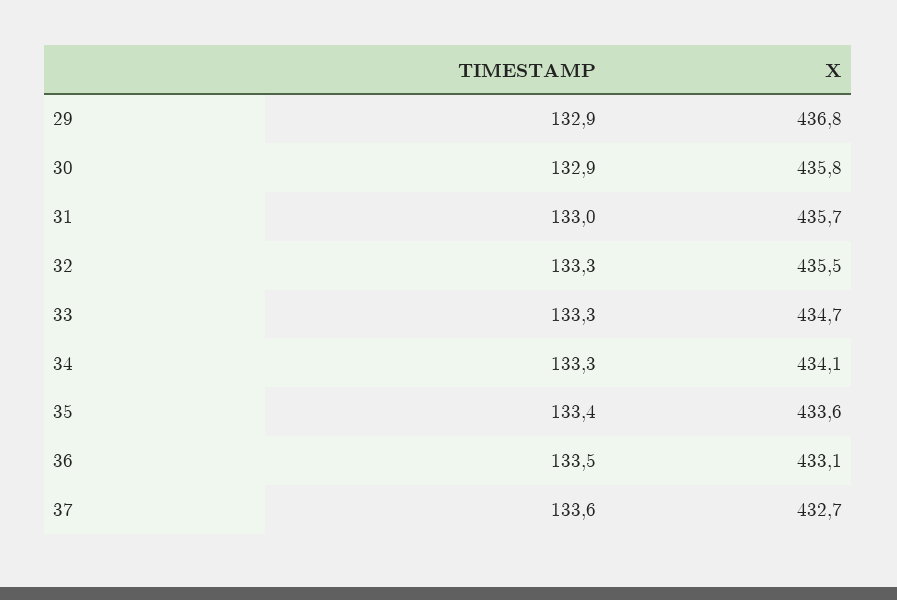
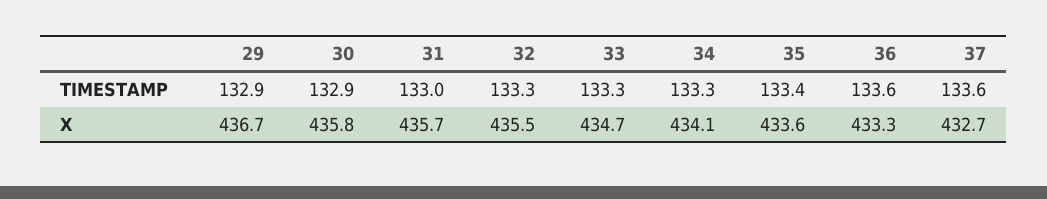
X, 29: 436.8 -> 436.7
TIMESTAMP, 36: 133.5 -> 133.6
X, 36: 433.1 -> 433.3

